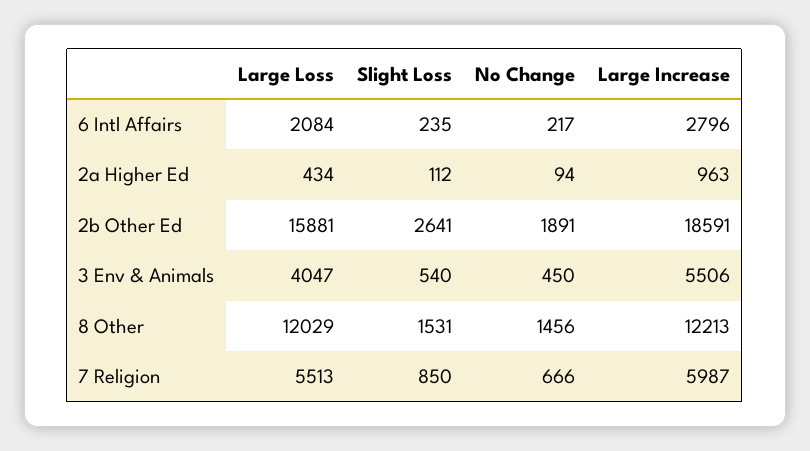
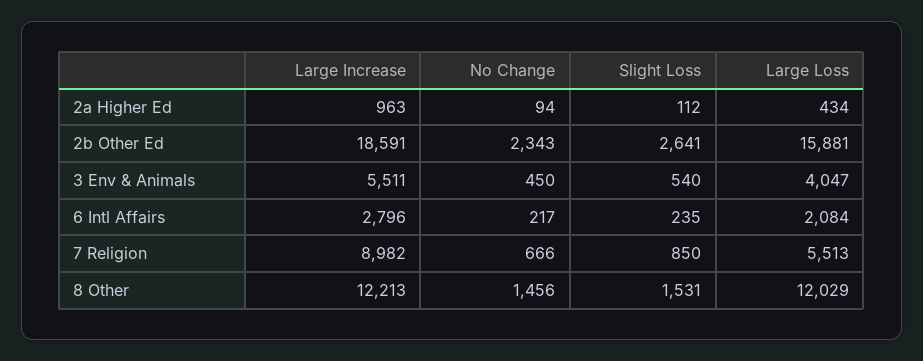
No Change, 2b Other Ed: 1891 -> 2343
Large Increase, 3 Env & Animals: 5506 -> 5511
Large Increase, 7 Religion: 5987 -> 8982

